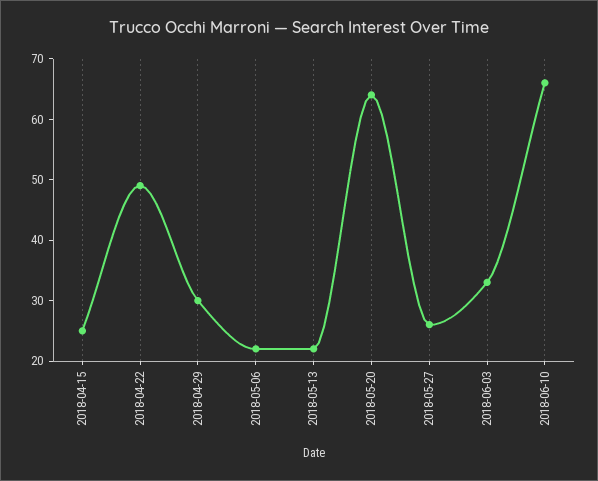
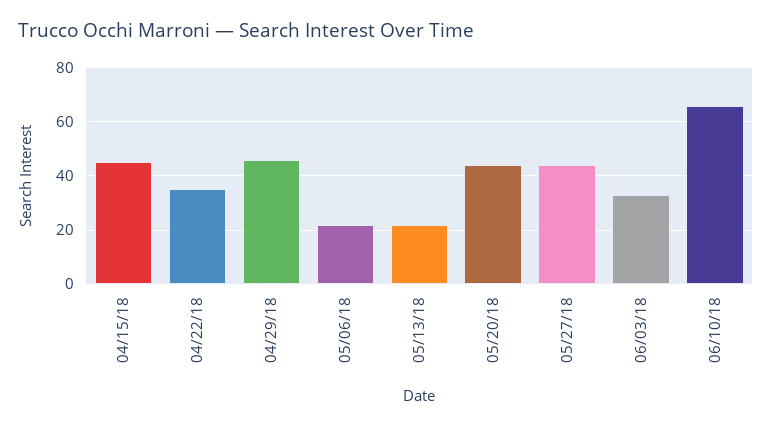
2018-04-15: 25 -> 45
2018-04-22: 50 -> 35
2018-04-29: 30 -> 45
2018-05-20: 65 -> 45
2018-05-27: 25 -> 45

